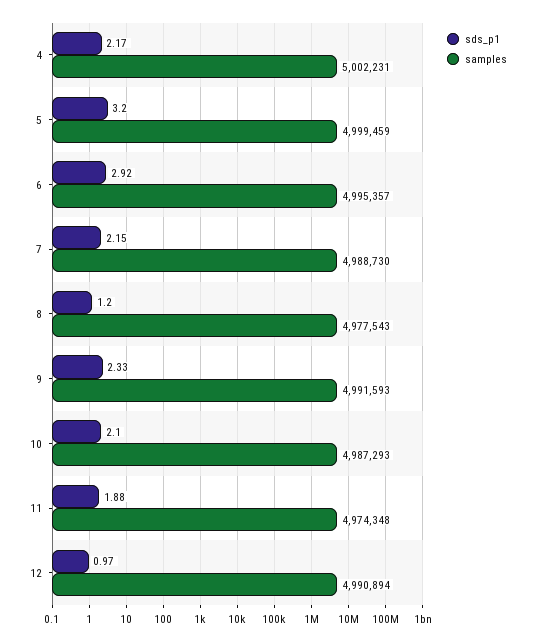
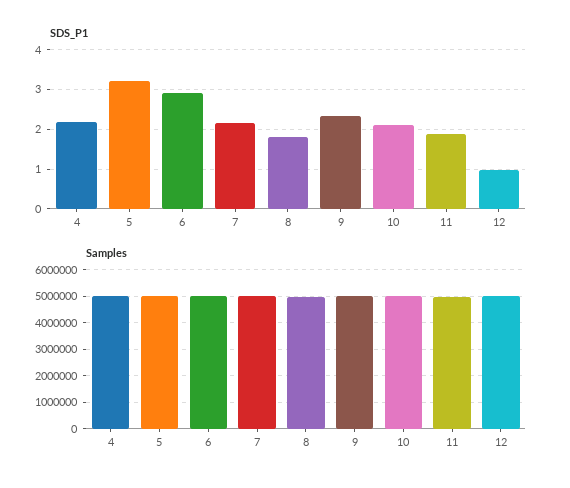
sds_p1, 8: 1.2 -> 1.8

